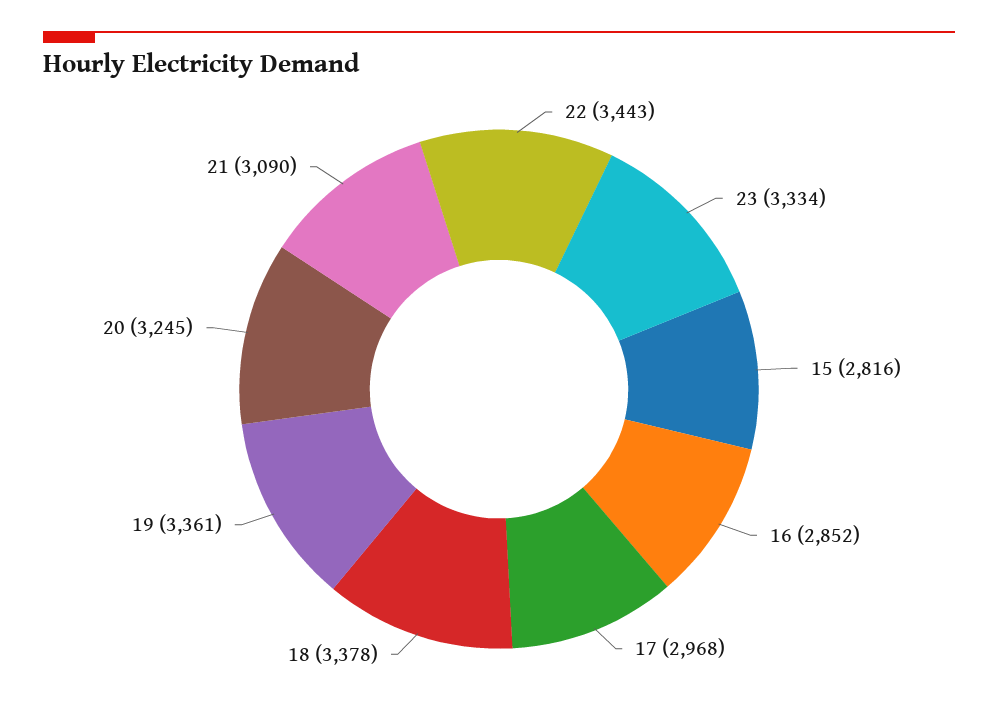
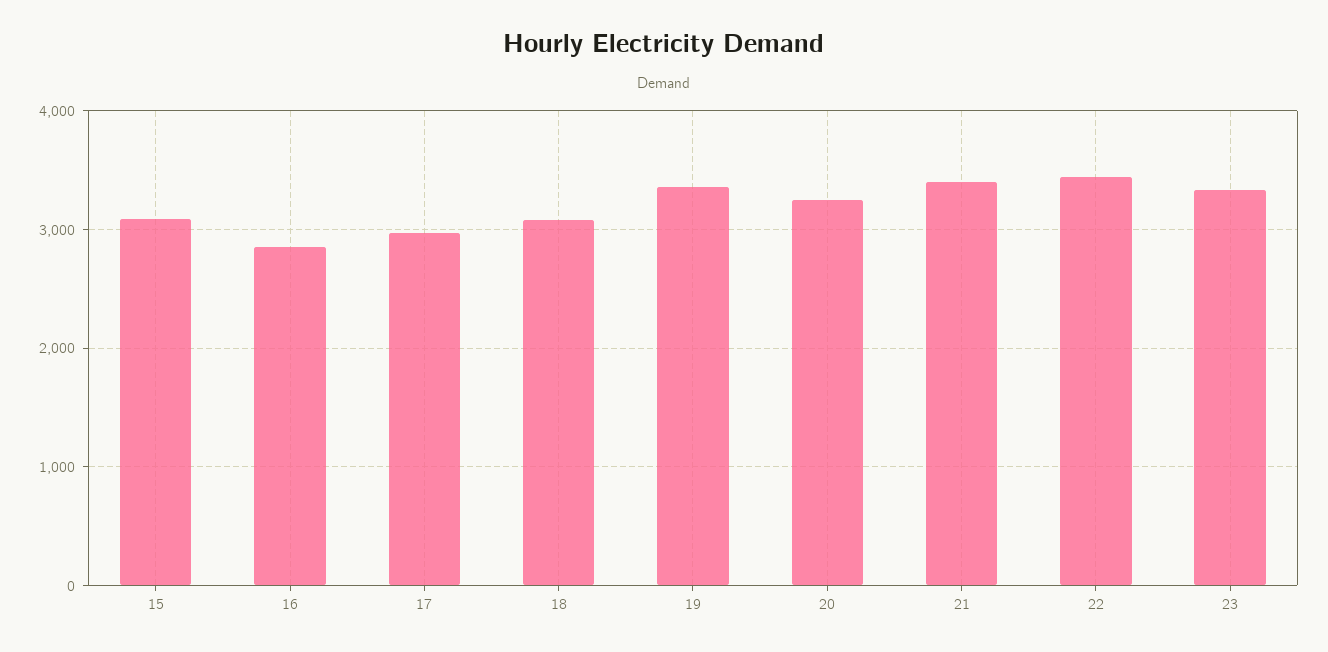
15: 2816 -> 3100
18: 3378 -> 3100
21: 3090 -> 3400

